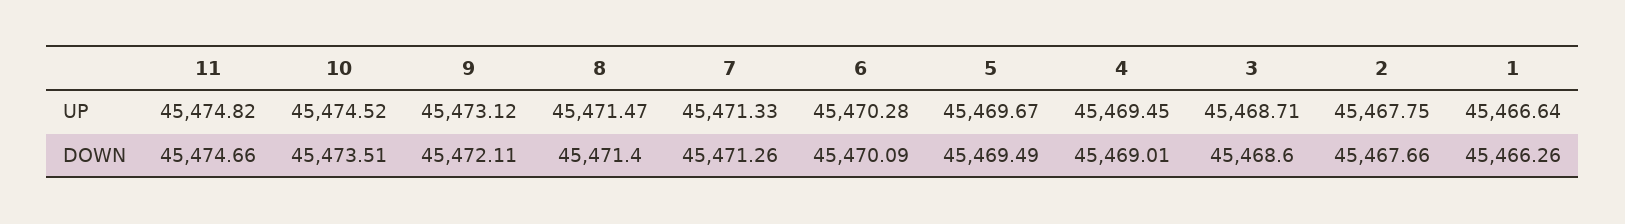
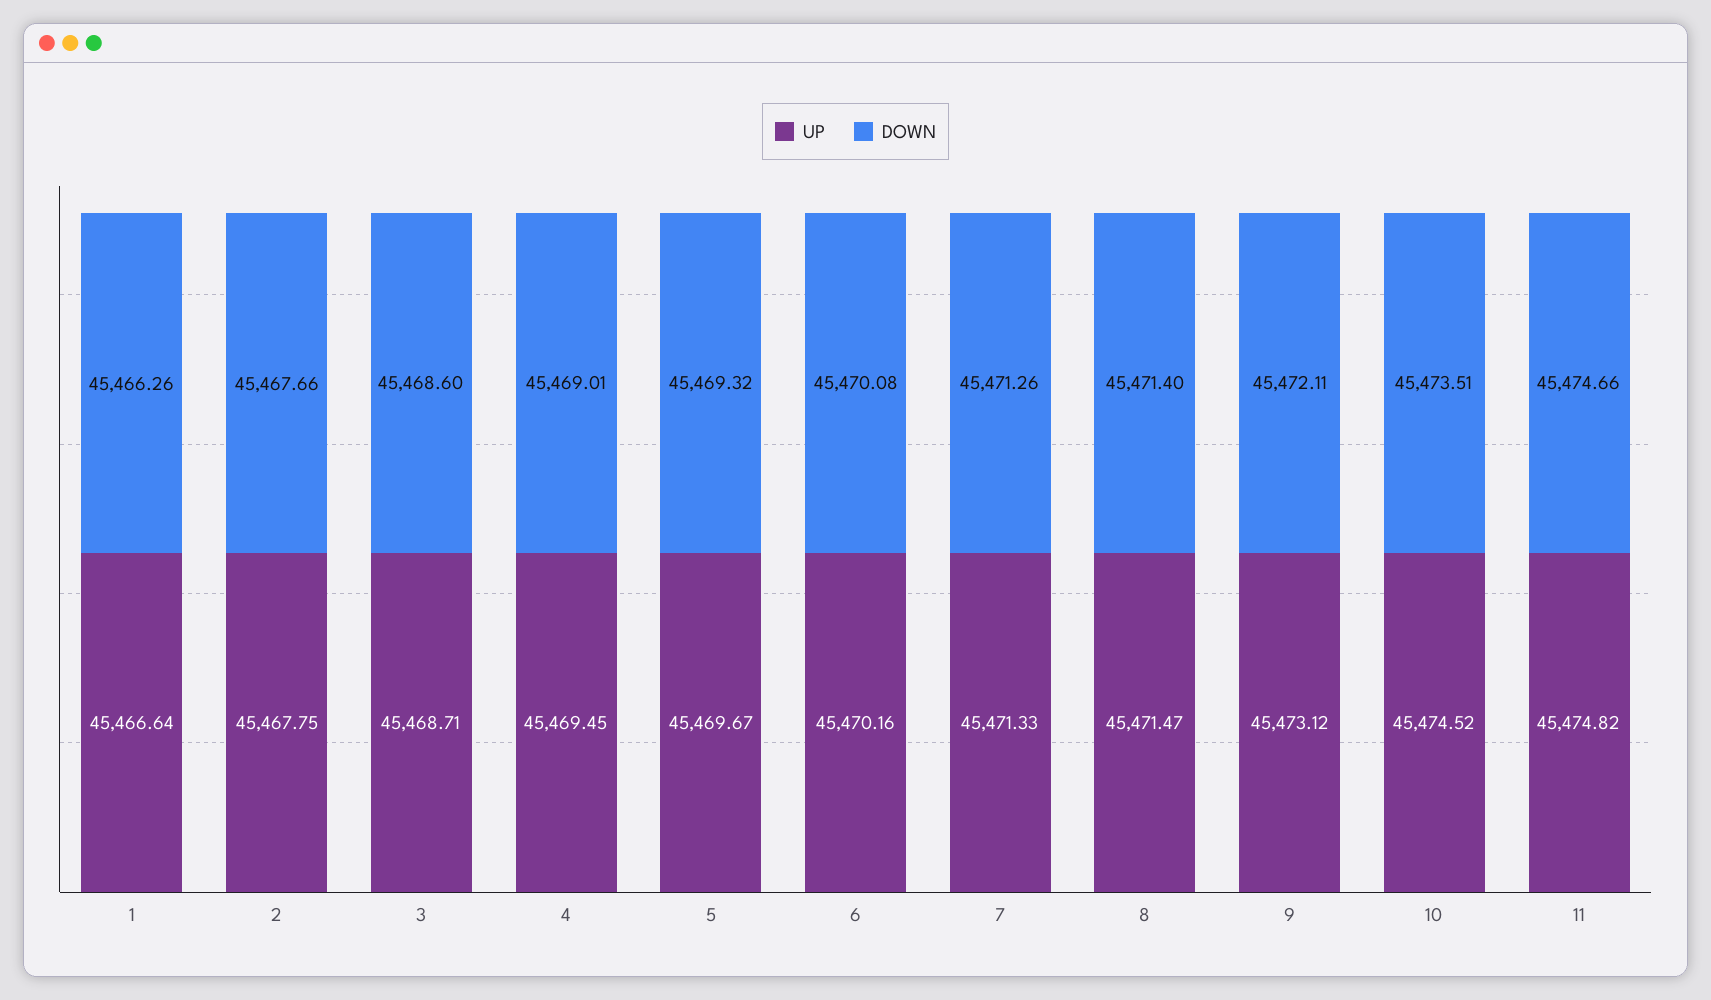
UP, 6: 45470.28 -> 45470.16
DOWN, 6: 45470.09 -> 45470.08
DOWN, 5: 45469.49 -> 45469.32

